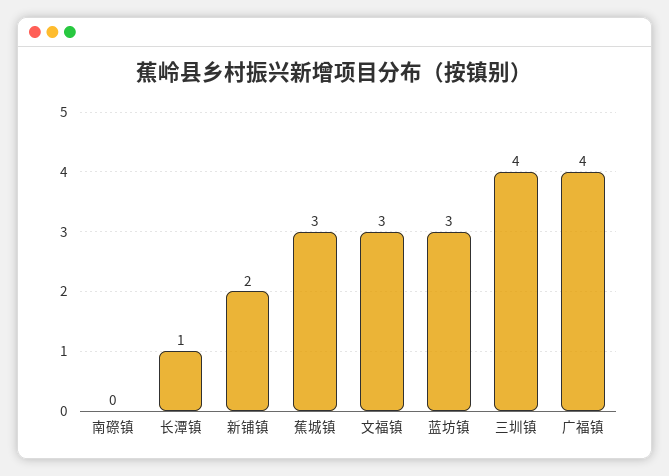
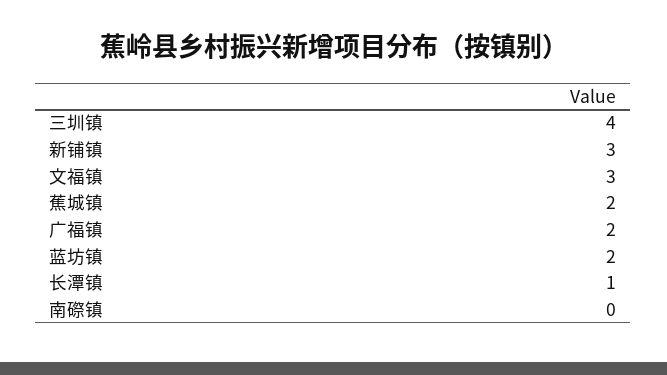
新铺镇: 2 -> 3
蕉城镇: 3 -> 2
蓝坊镇: 3 -> 2
广福镇: 4 -> 2

